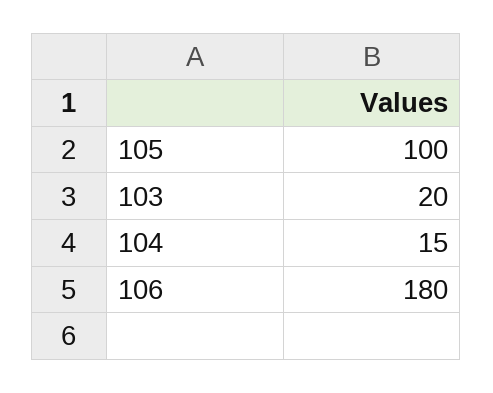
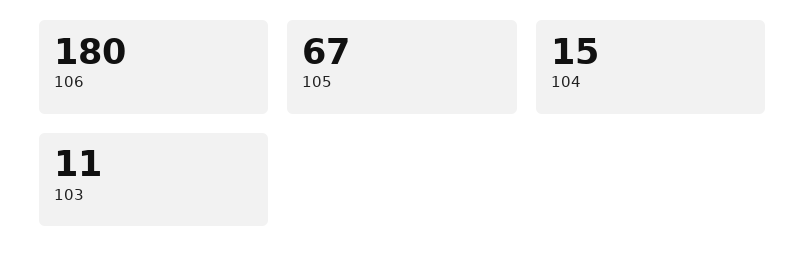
105: 100 -> 67
103: 20 -> 11

